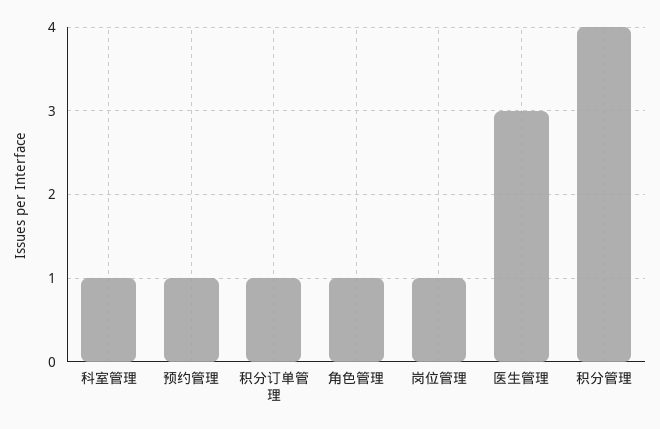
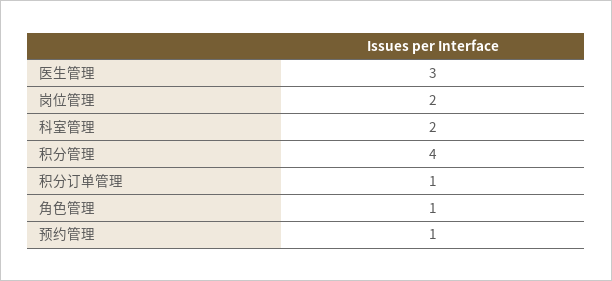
科室管理: 1 -> 2
岗位管理: 1 -> 2

